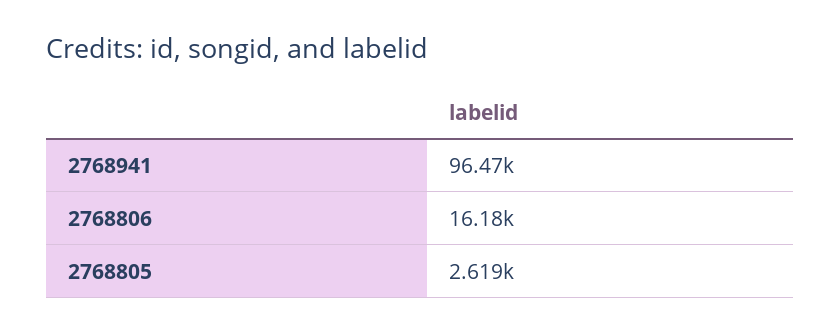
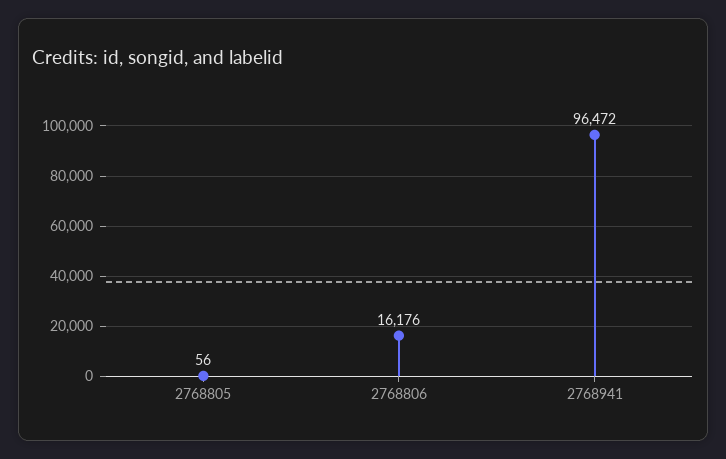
2768805: 2619 -> 56

